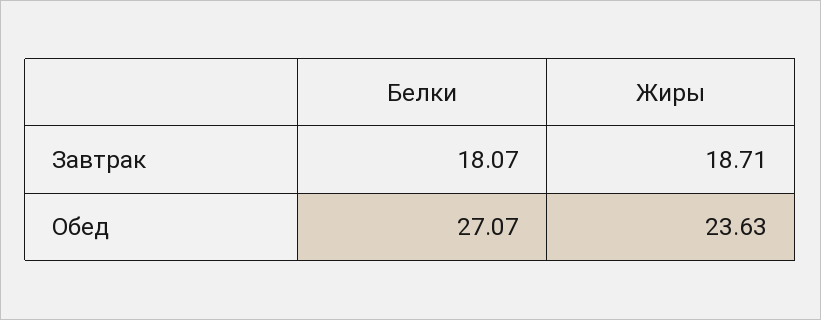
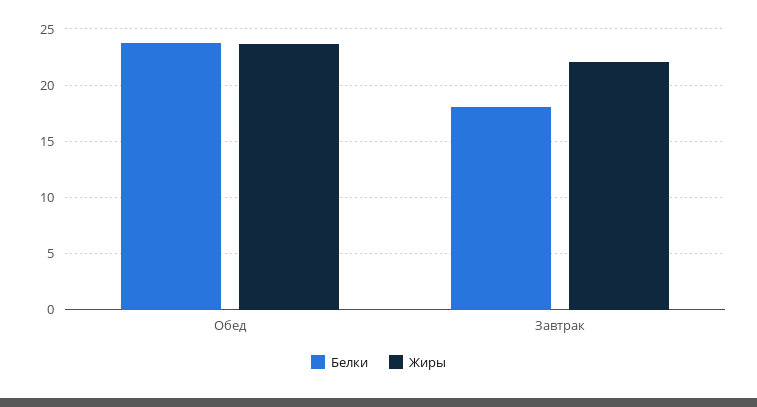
Жиры, Завтрак: 18.71 -> 22
Белки, Обед: 27.07 -> 24

